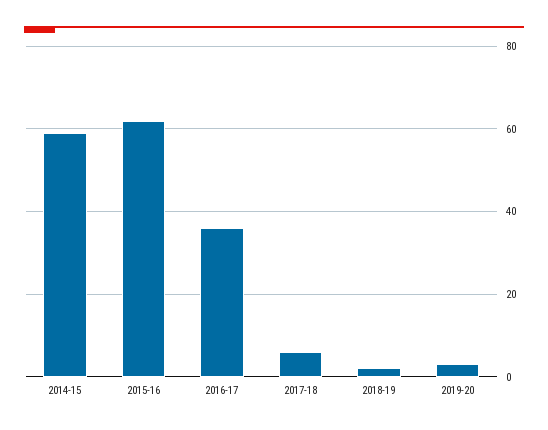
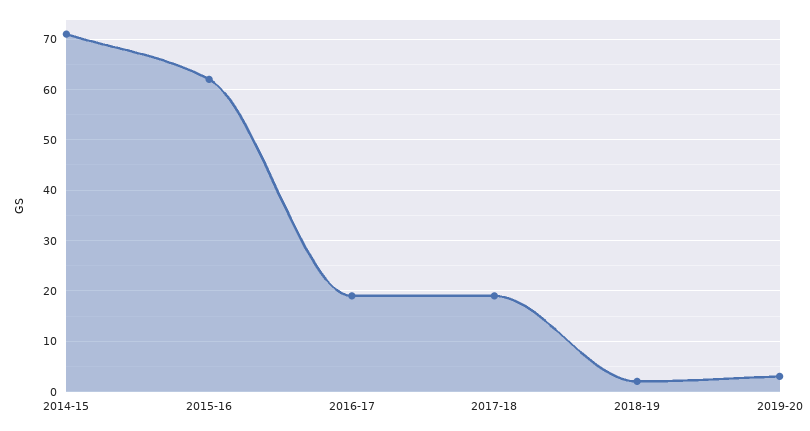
2014-15: 60 -> 70
2016-17: 35 -> 20
2017-18: 5 -> 20

